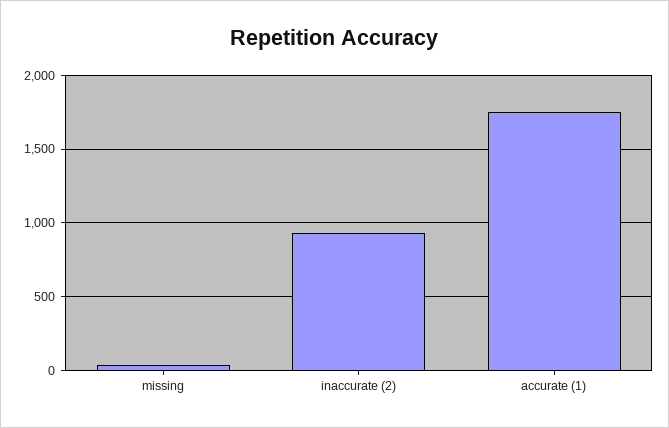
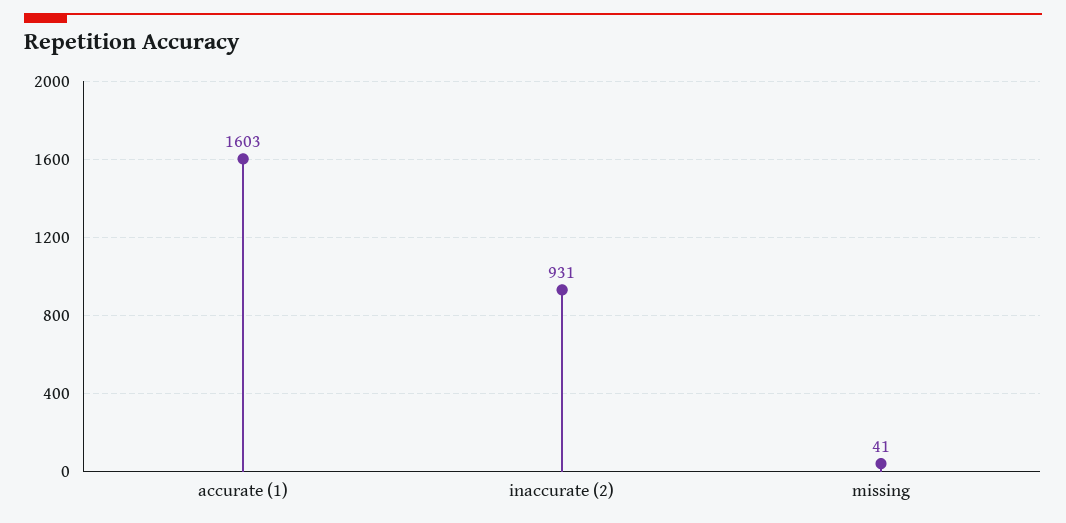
accurate (1): 1750 -> 1603

